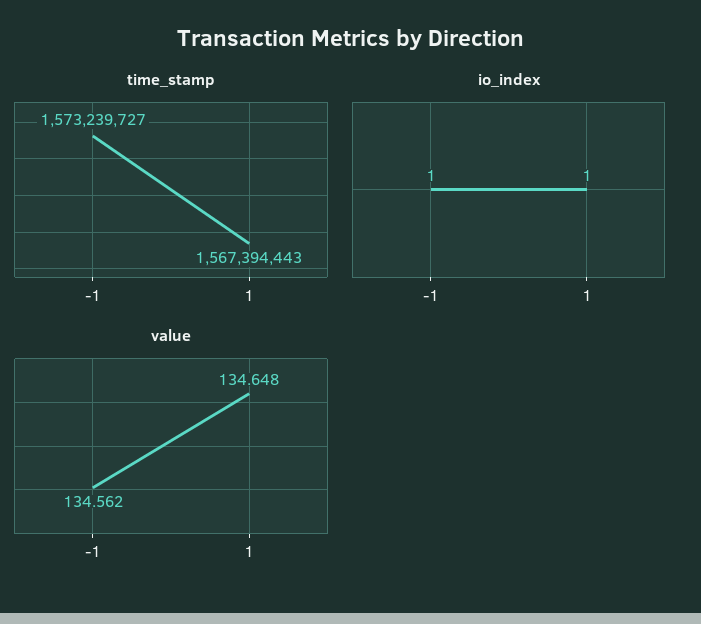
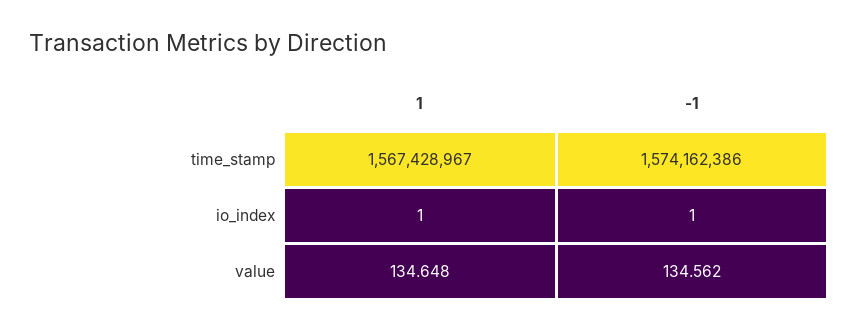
time_stamp, -1: 1573239727 -> 1574162386
time_stamp, 1: 1567394443 -> 1567428967

